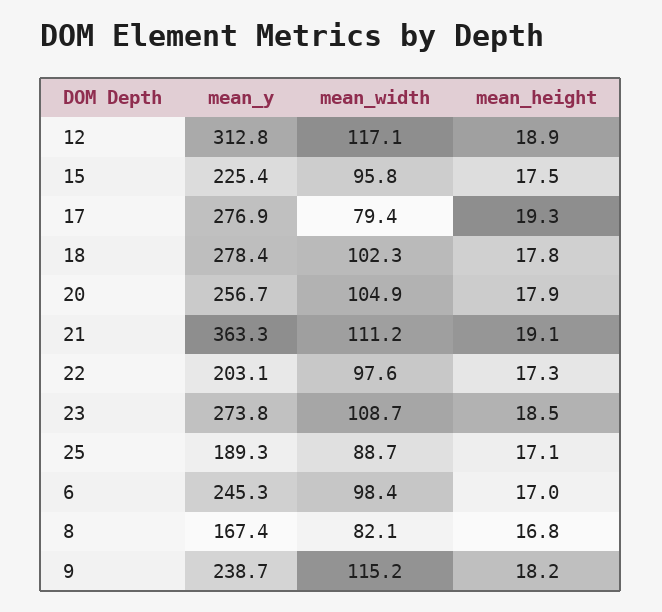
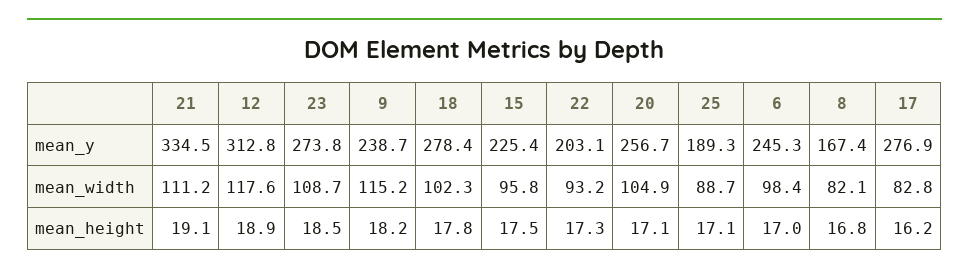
mean_width, 12: 117.1 -> 117.6
mean_width, 17: 79.4 -> 82.8
mean_height, 17: 19.3 -> 16.2
mean_height, 20: 17.9 -> 17.1
mean_y, 21: 363.3 -> 334.5
mean_width, 22: 97.6 -> 93.2

